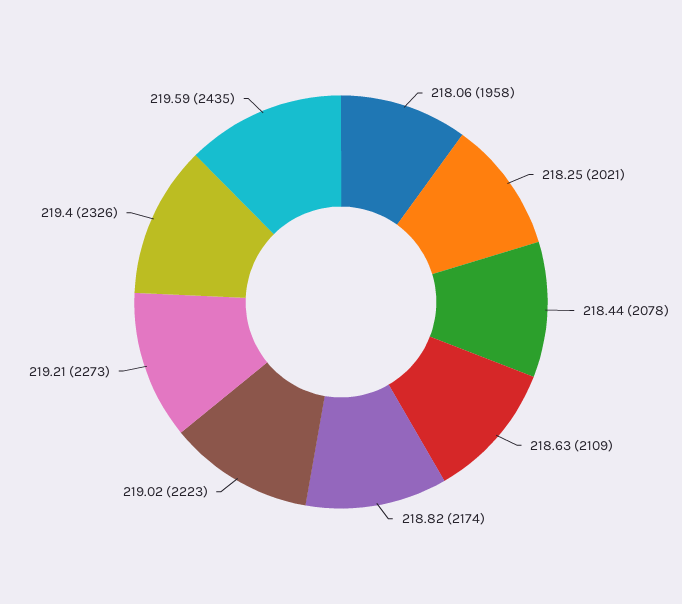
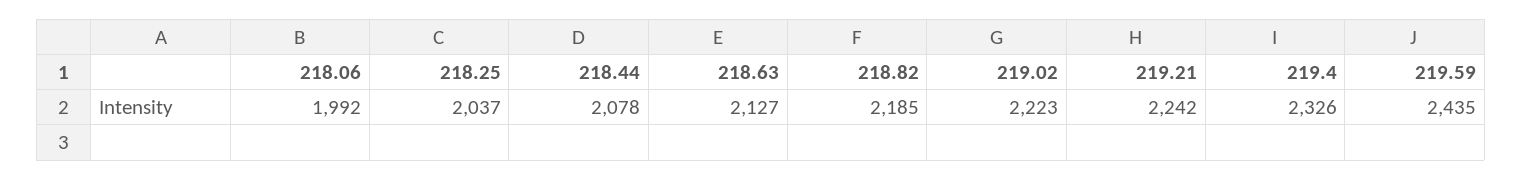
218.06: 1958 -> 1992
218.25: 2021 -> 2037
218.63: 2109 -> 2127
218.82: 2174 -> 2185
219.21: 2273 -> 2242

